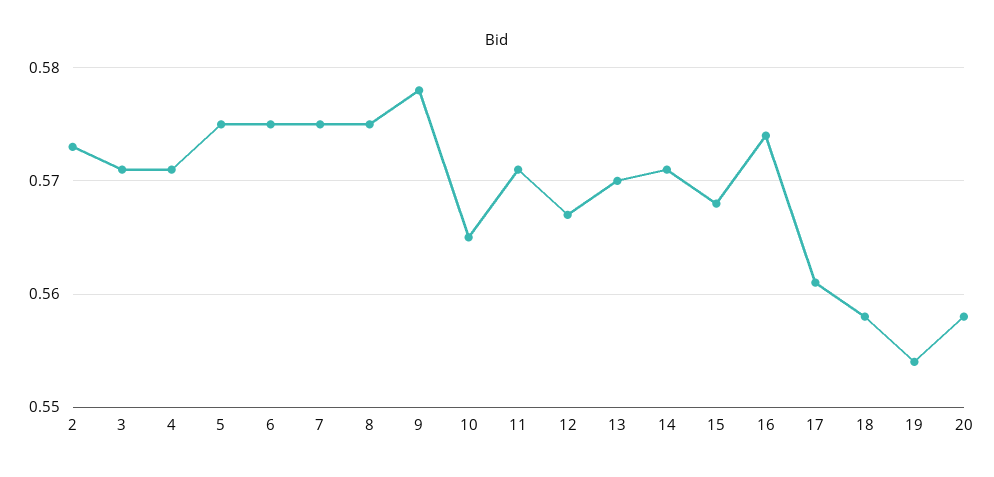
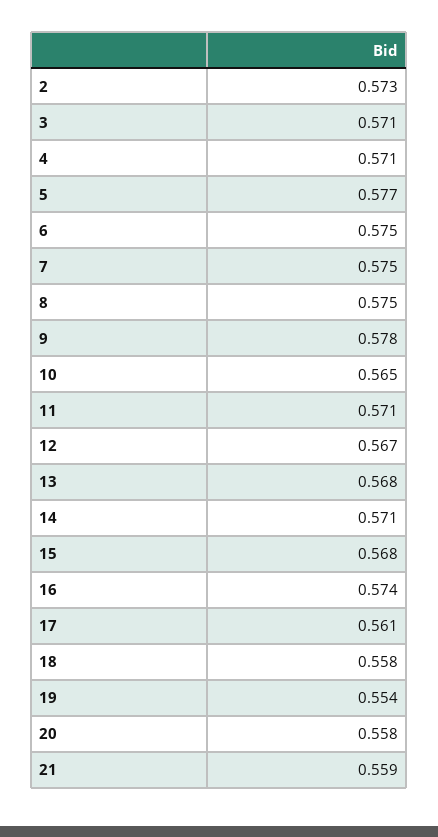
5: 0.575 -> 0.577
13: 0.57 -> 0.568
21: none -> 0.559

